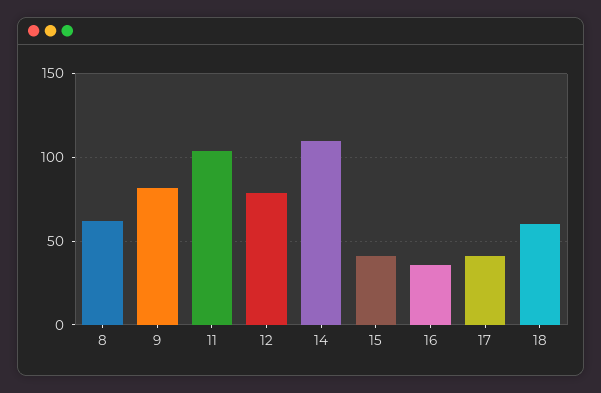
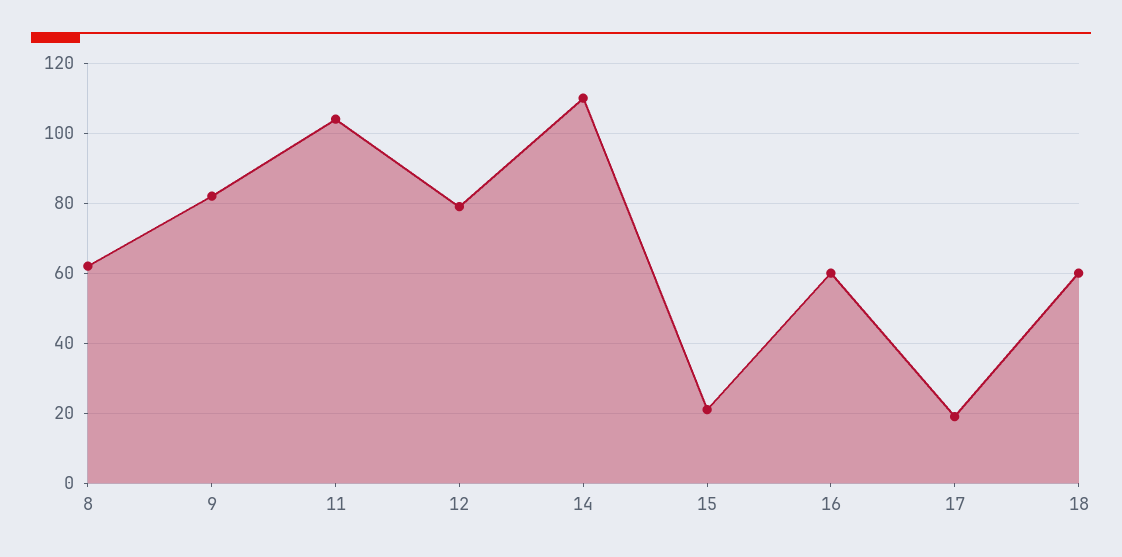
15: 40 -> 20
16: 35 -> 60
17: 40 -> 20

